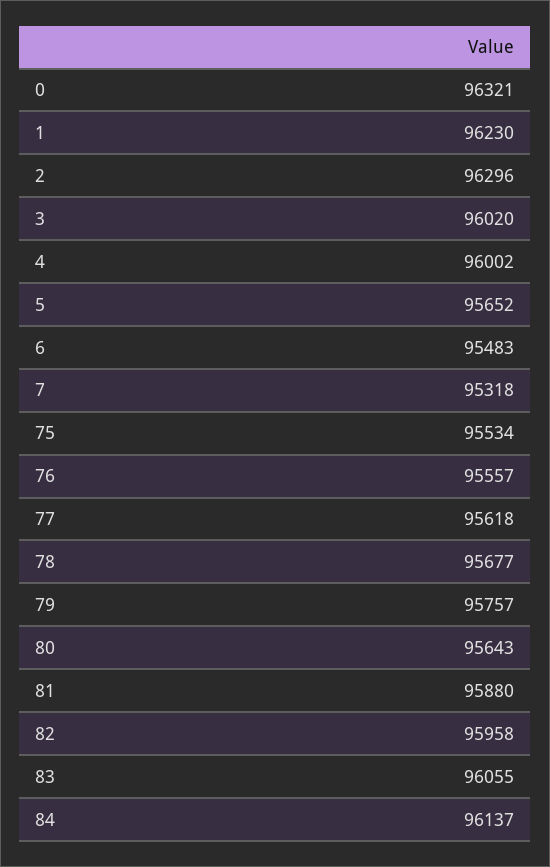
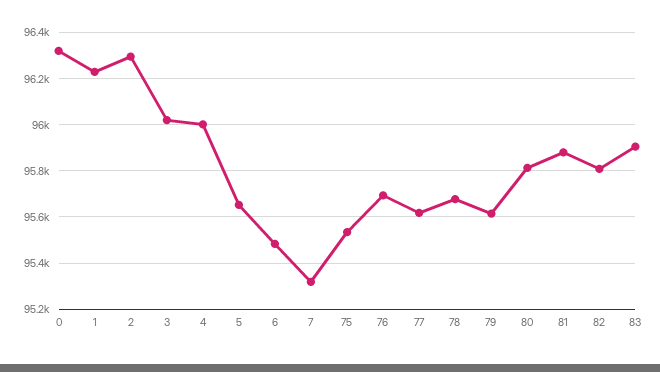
76: 95557 -> 95700
79: 95757 -> 95600
80: 95643 -> 95800
82: 95958 -> 95800
83: 96055 -> 95900
84: 96137 -> none

